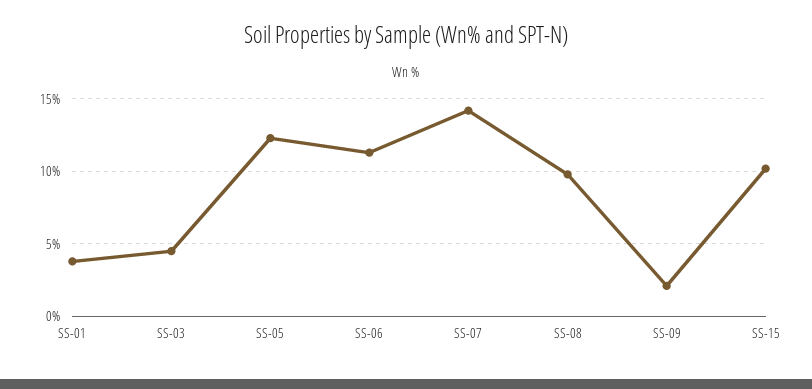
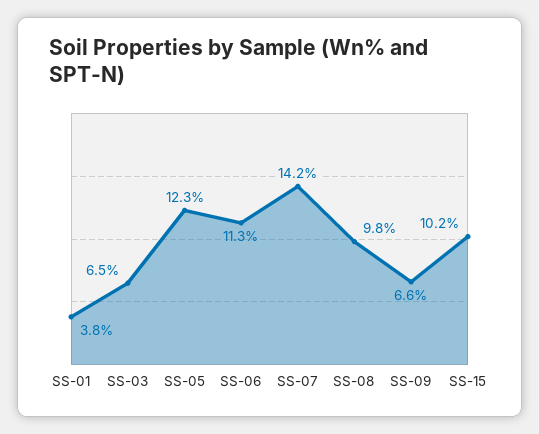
SS-03: 4.5 -> 6.5
SS-09: 2 -> 6.6

